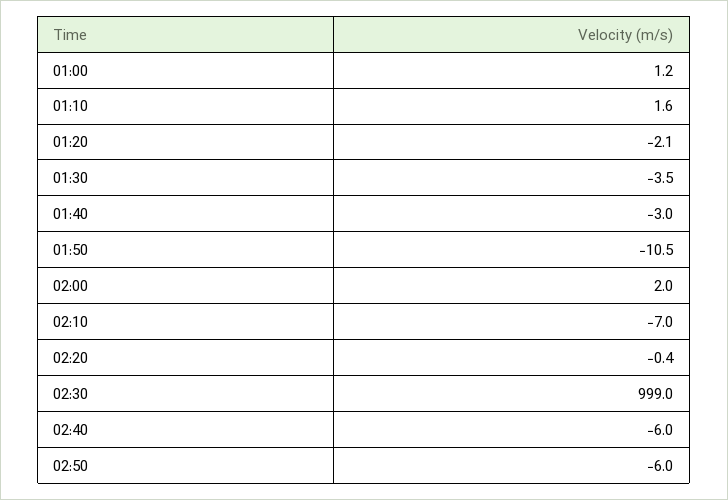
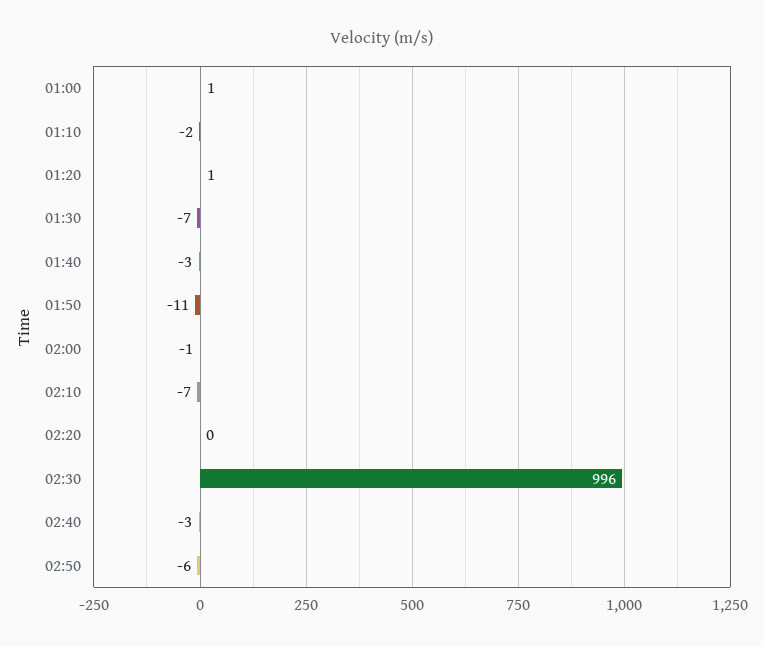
01:10: 1.6 -> -2
01:20: -2.1 -> 1
01:30: -3.5 -> -7
02:00: 2 -> -1
02:30: 999 -> 996
02:40: -6 -> -3

